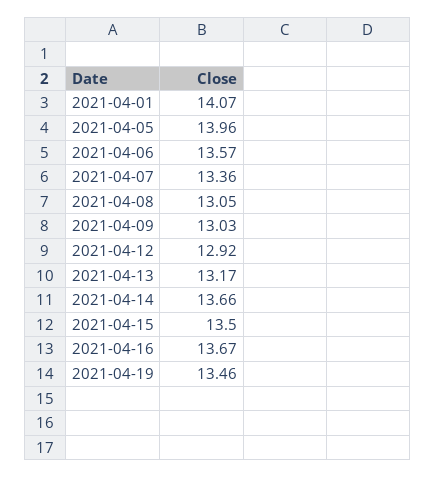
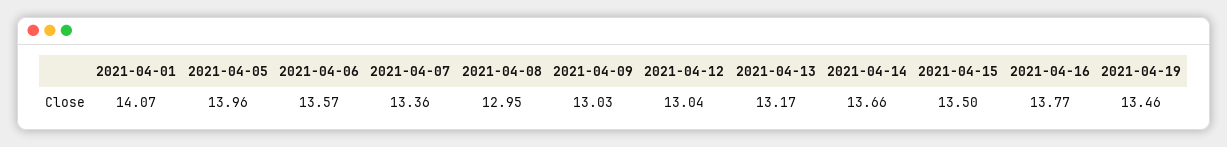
2021-04-08: 13.05 -> 12.95
2021-04-12: 12.92 -> 13.04
2021-04-16: 13.67 -> 13.77

